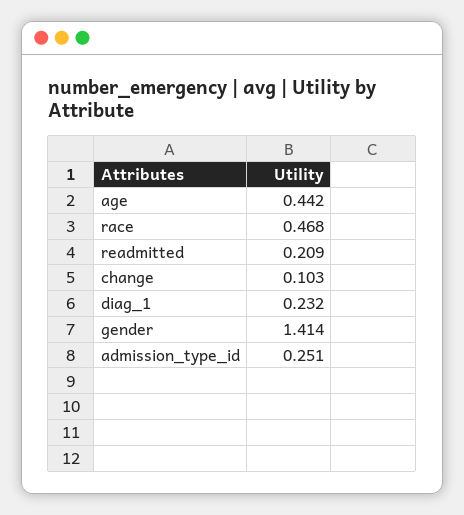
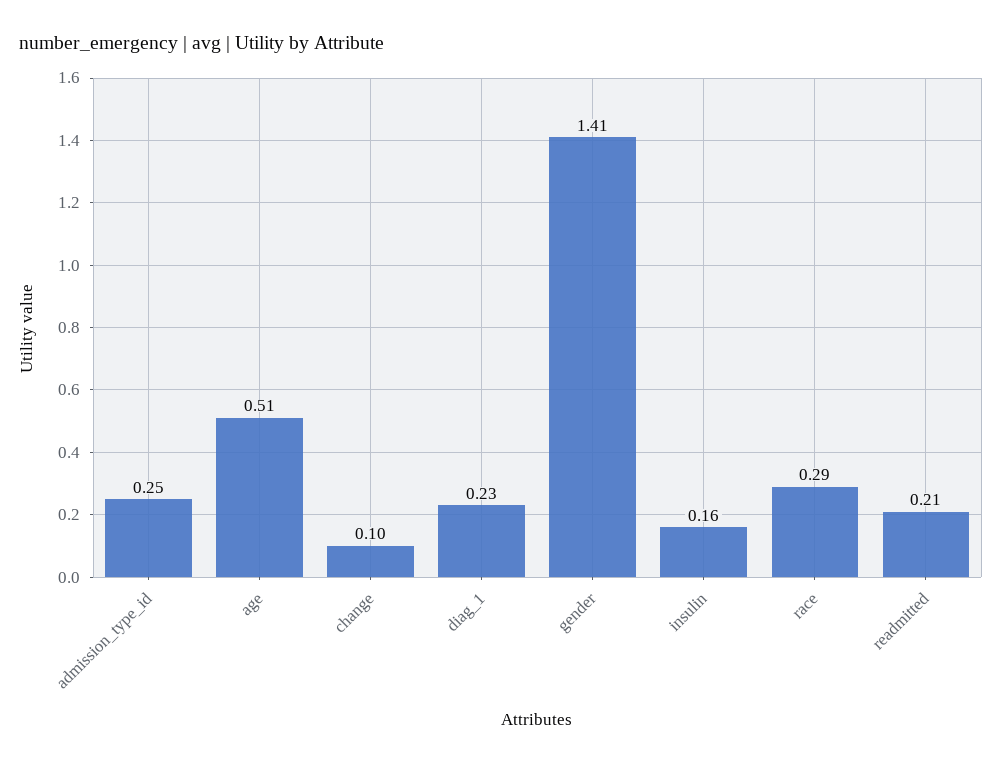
age: 0.442 -> 0.51
race: 0.468 -> 0.29
insulin: none -> 0.16

